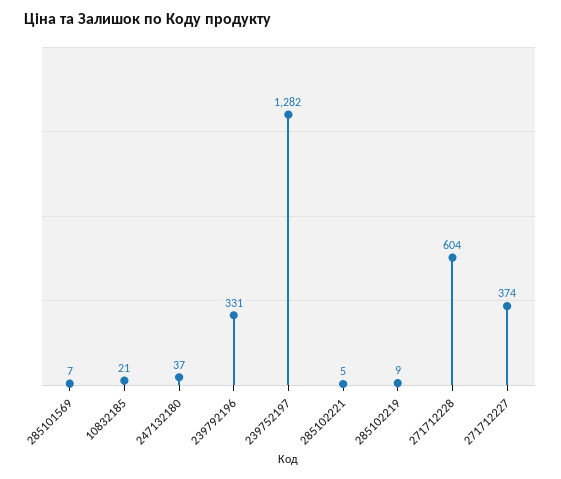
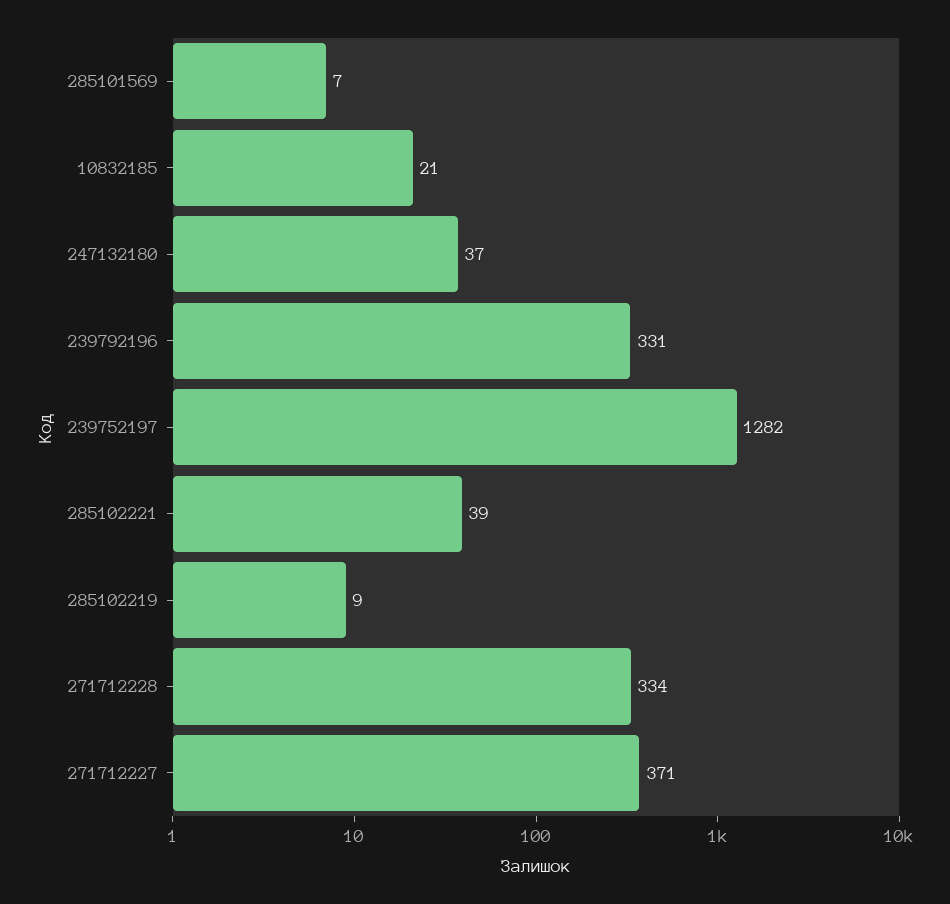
285102221: 5 -> 39
271712228: 604 -> 334
271712227: 374 -> 371

